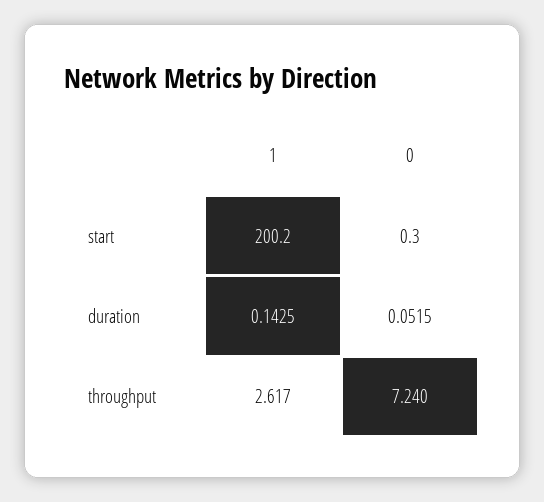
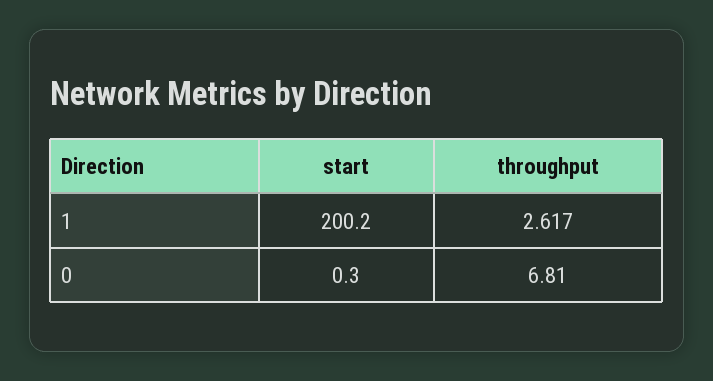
1, duration: 0.1425 -> none
0, duration: 0.0515 -> none
0, throughput: 7.24 -> 6.81

